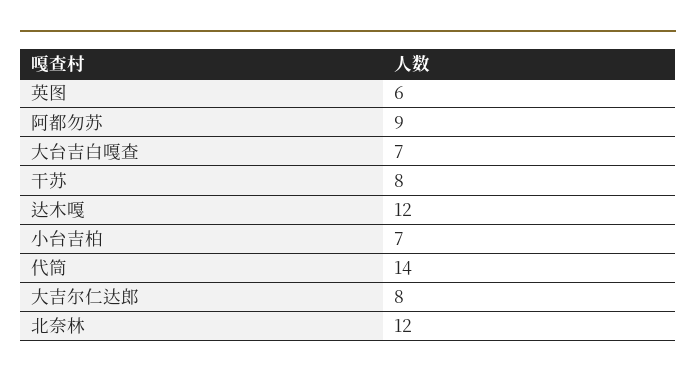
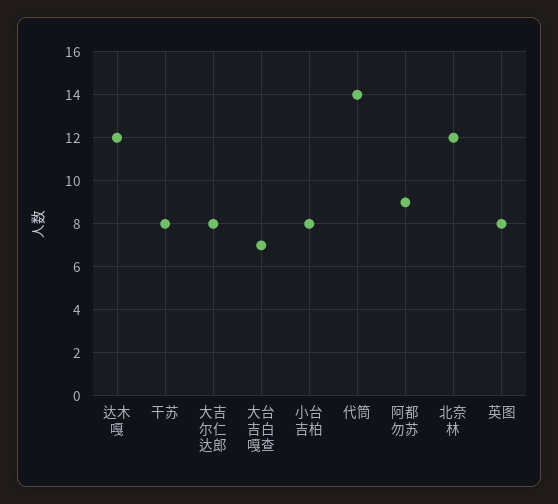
英图: 6 -> 8
小台吉柏: 7 -> 8

